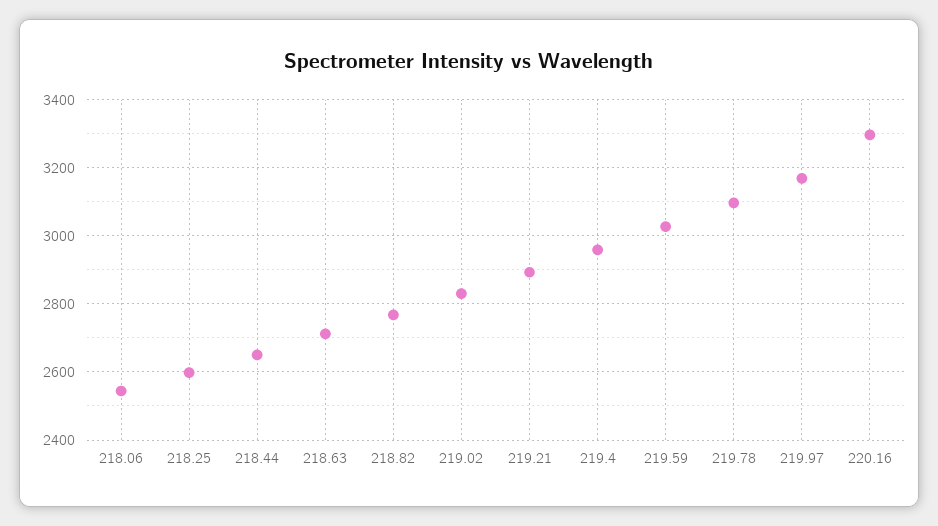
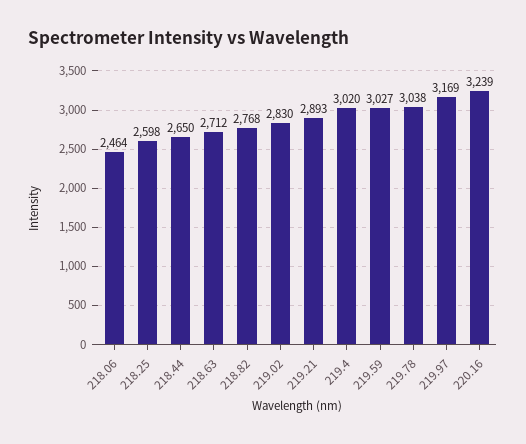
218.06: 2540 -> 2464
219.4: 2960 -> 3020
219.78: 3100 -> 3038
220.16: 3300 -> 3239

